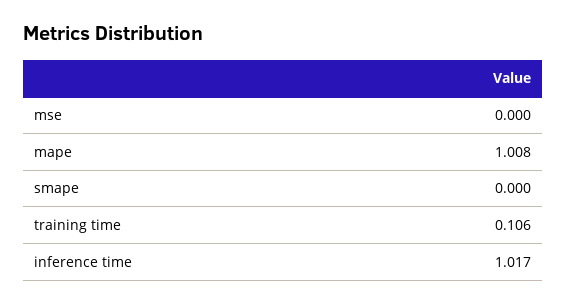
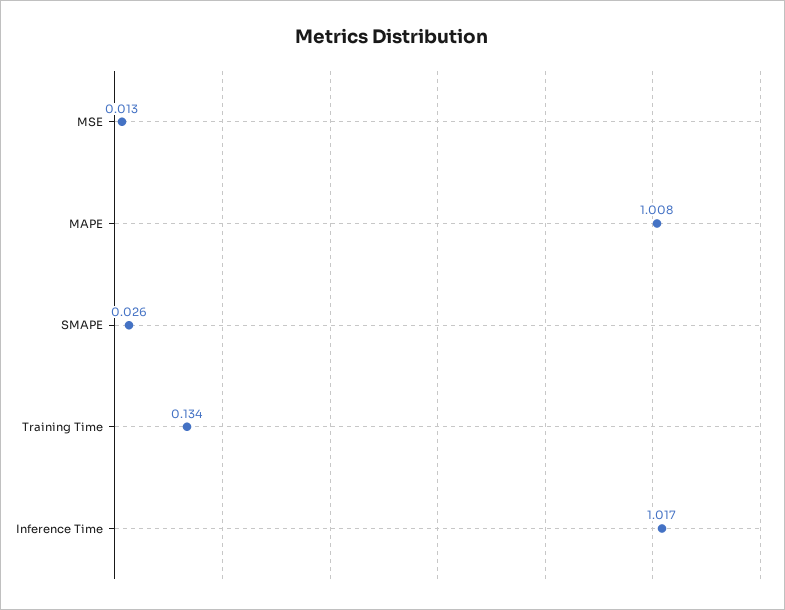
mse: 0 -> 0.013
smape: 0 -> 0.026
training time: 0.106 -> 0.134

